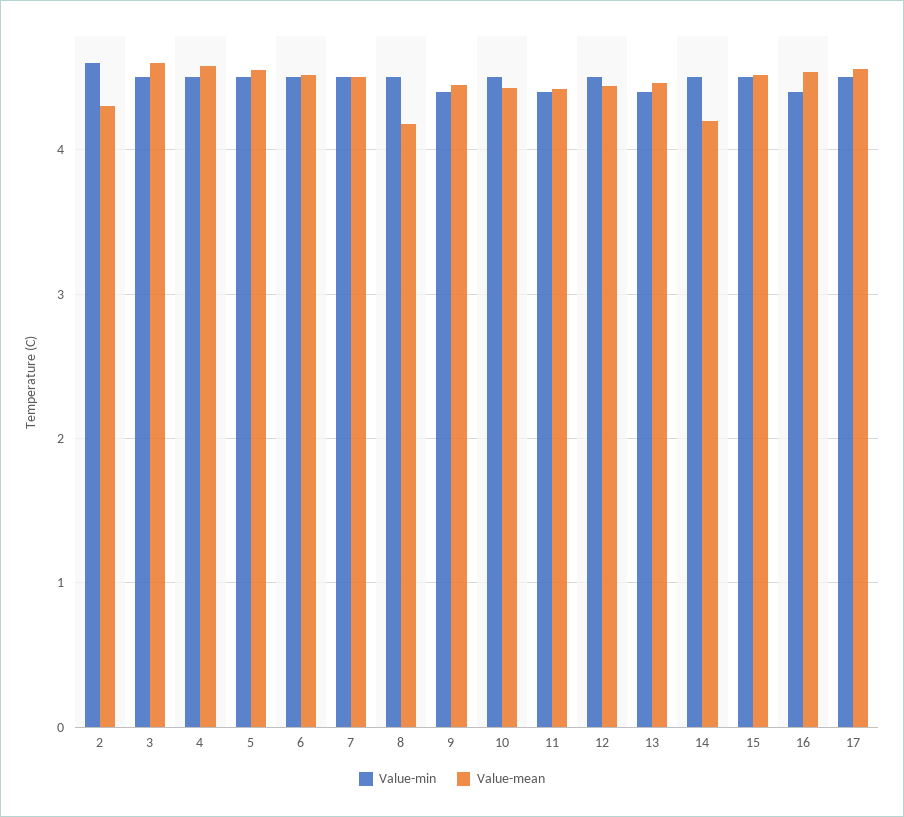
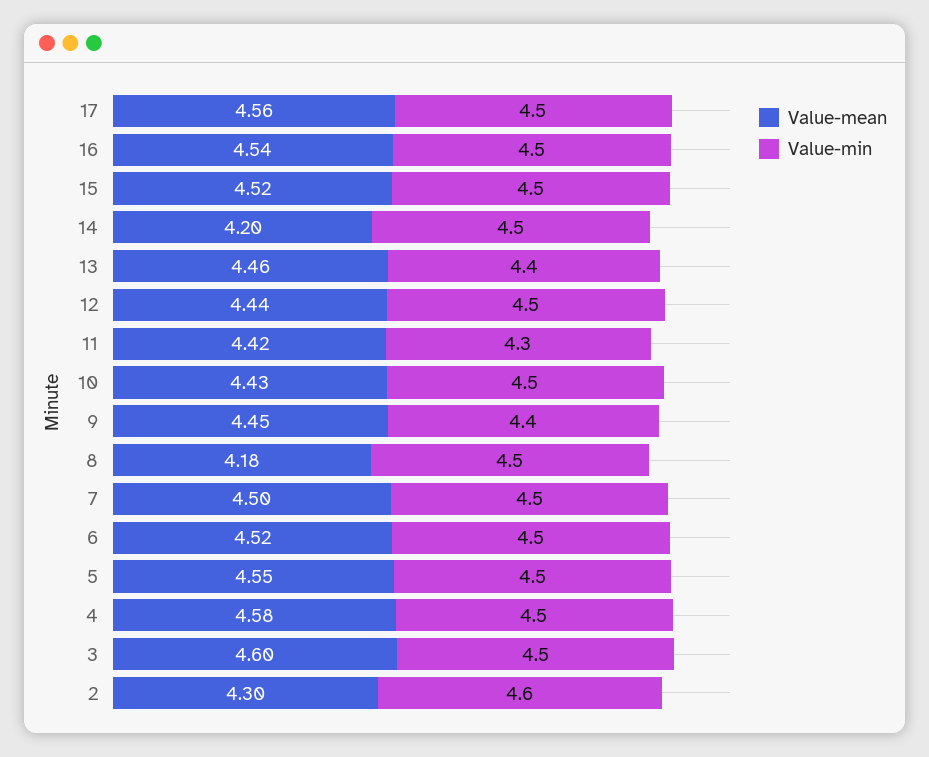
Value-min, 11: 4.4 -> 4.3
Value-min, 16: 4.4 -> 4.5

